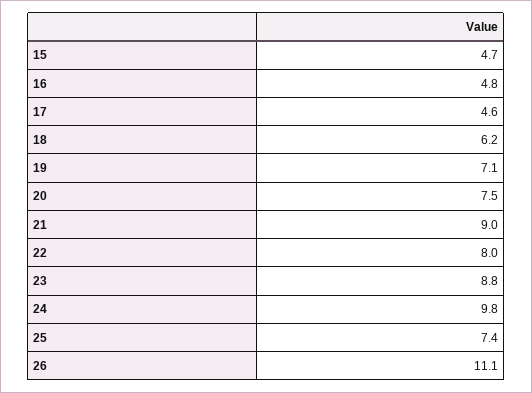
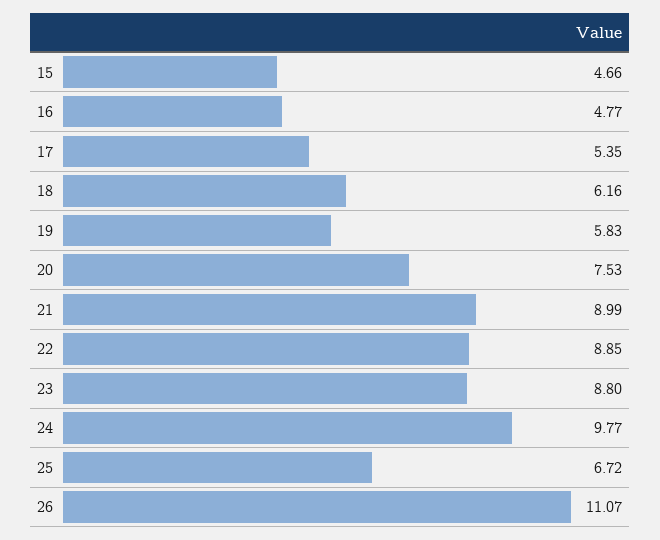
17: 4.6 -> 5.35
19: 7.1 -> 5.83
22: 8 -> 8.85
25: 7.4 -> 6.72

